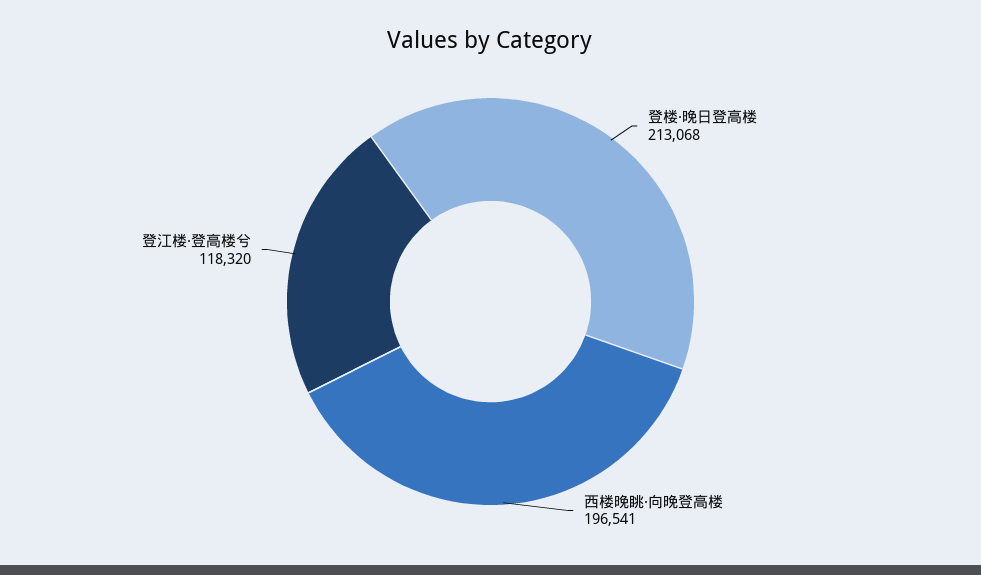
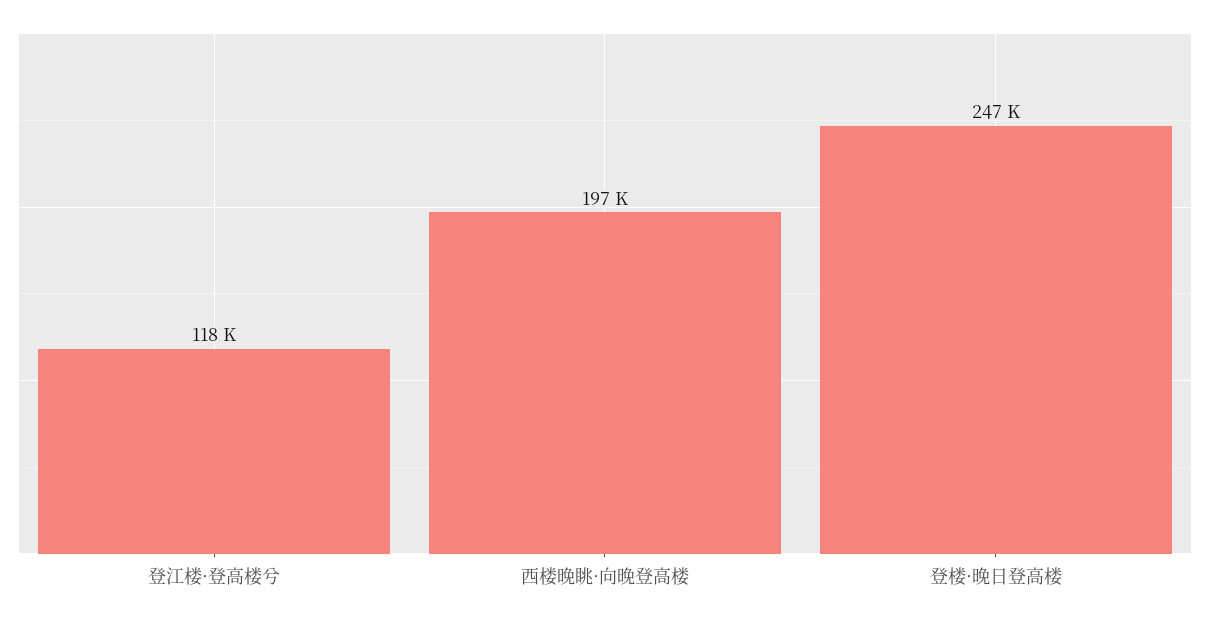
登楼·晚日登高楼: 213068 -> 247000

